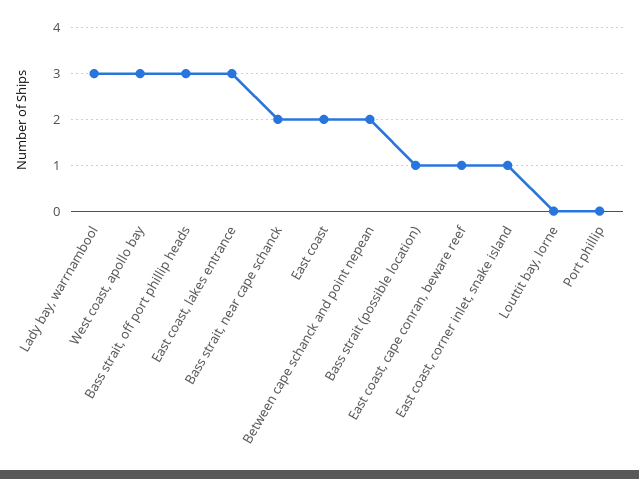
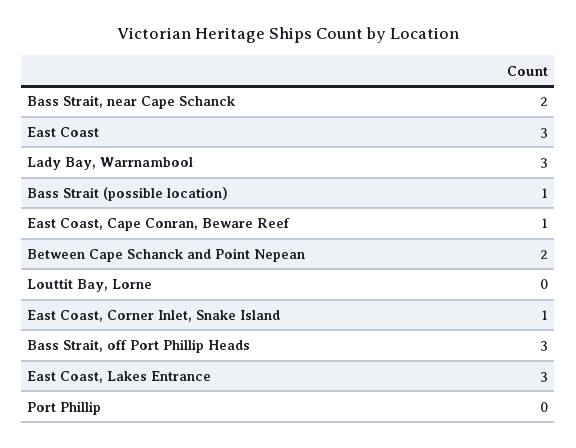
West coast, apollo bay: 3 -> none
East coast: 2 -> 3

